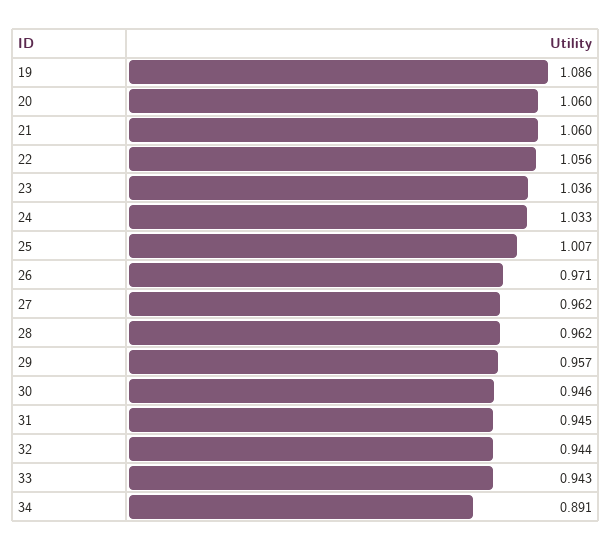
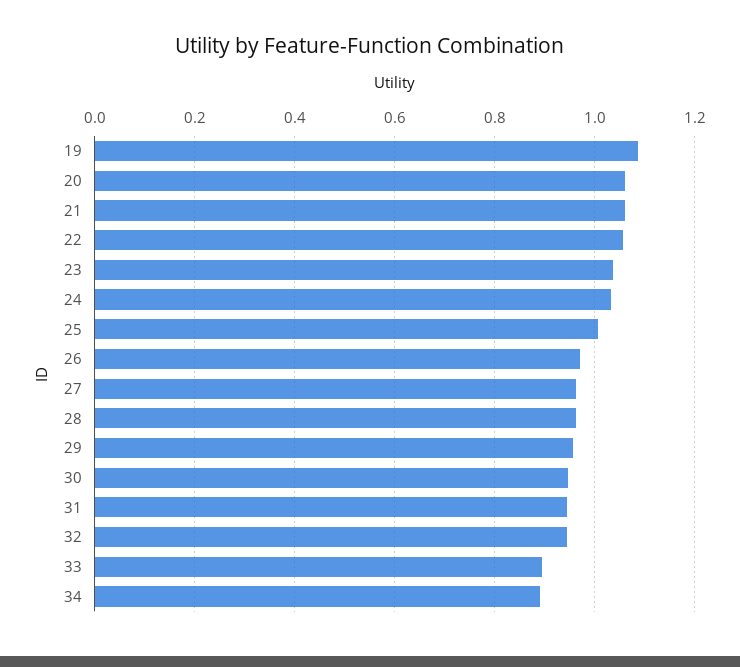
33: 0.943 -> 0.9

